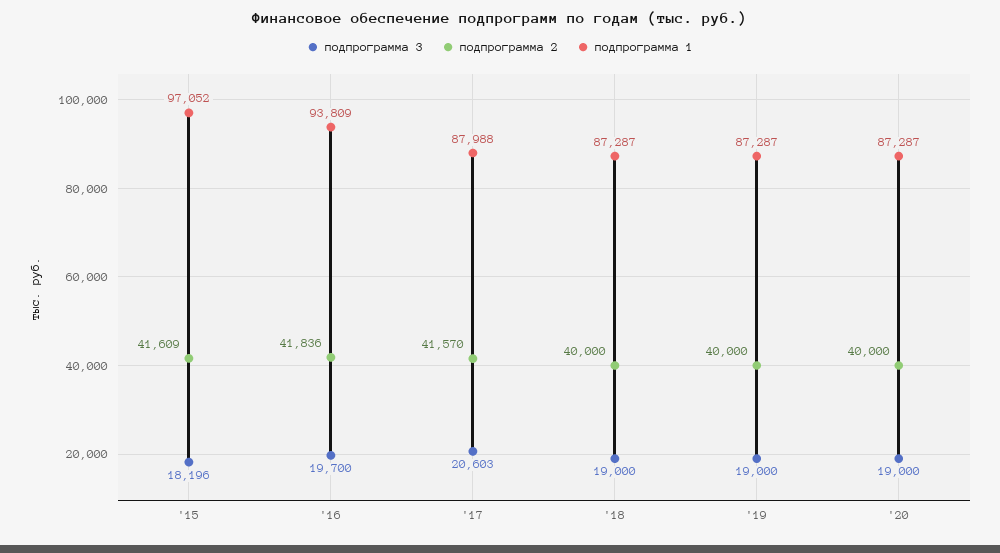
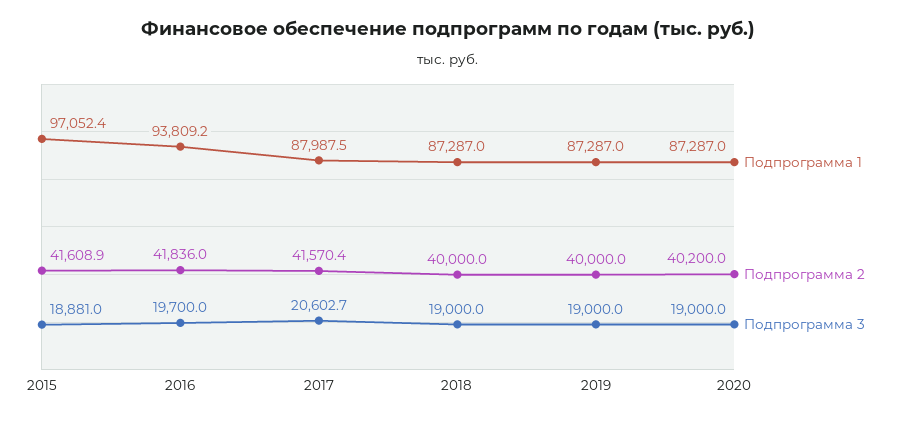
подпрограмма 3, '15: 18196 -> 18881
подпрограмма 2, '20: 40000 -> 40200

